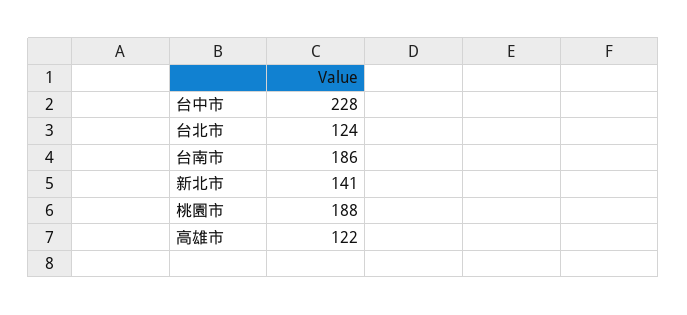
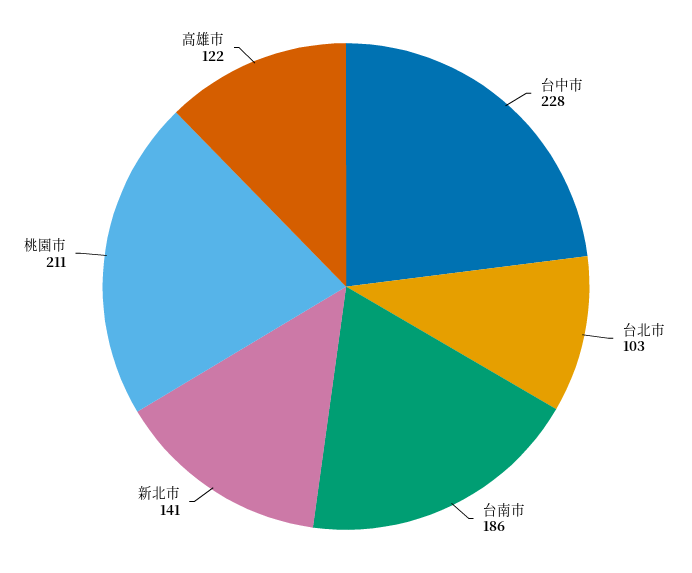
台北市: 124 -> 103
桃園市: 188 -> 211

